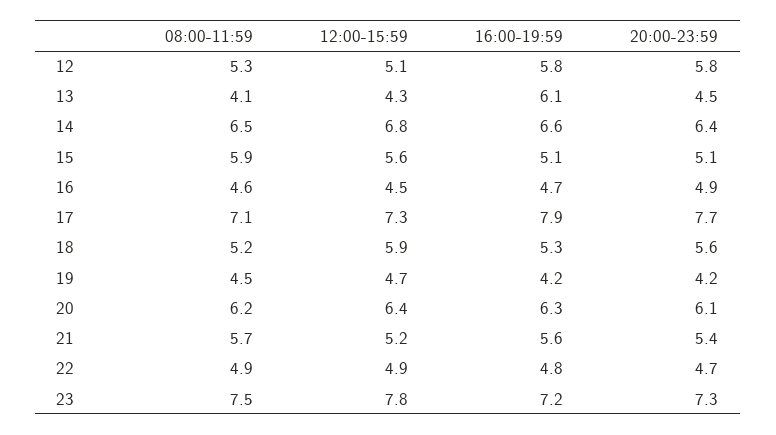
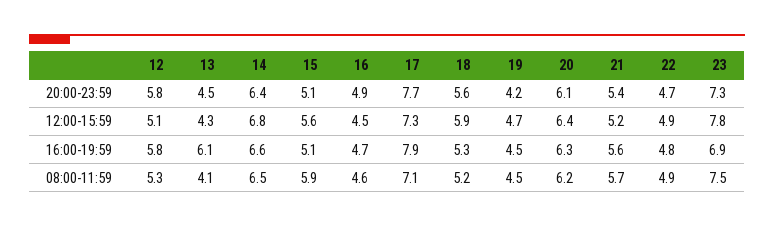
16:00-19:59, 19: 4.2 -> 4.5
16:00-19:59, 23: 7.2 -> 6.9

